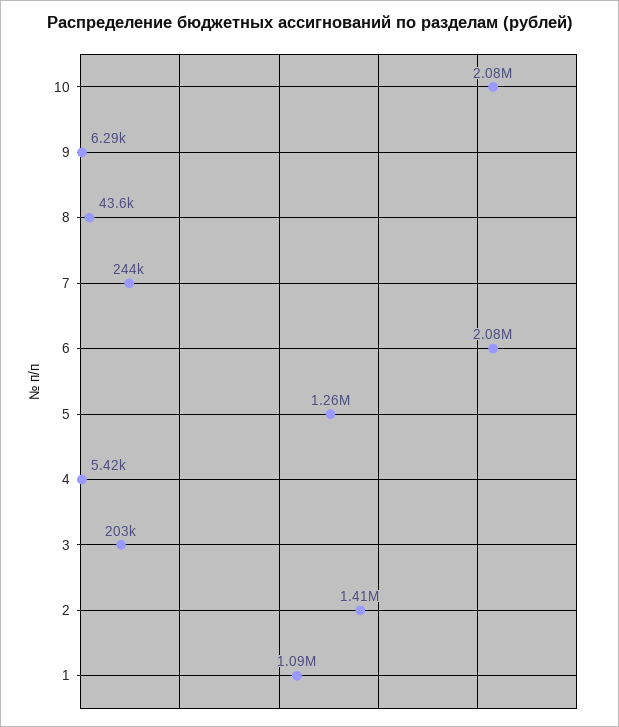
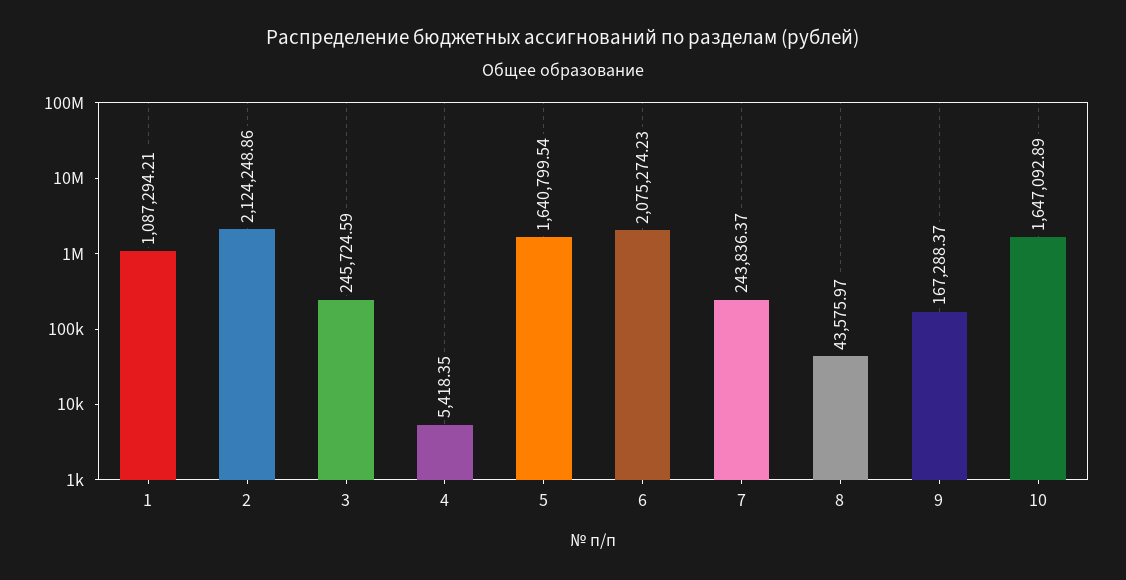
10: 2080000 -> 1647092.89
9: 6290 -> 167288.37
5: 1260000 -> 1640799.54
3: 203000 -> 245724.59
2: 1410000 -> 2124248.86

